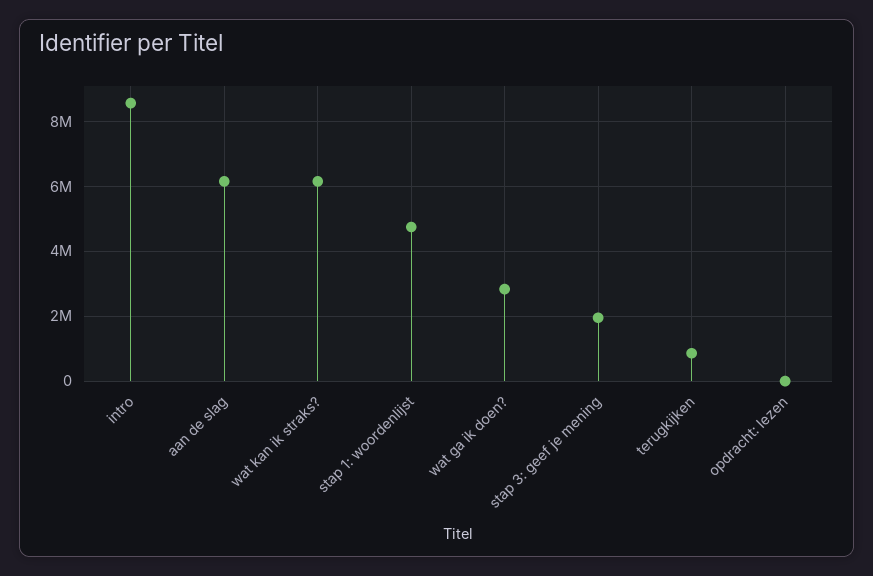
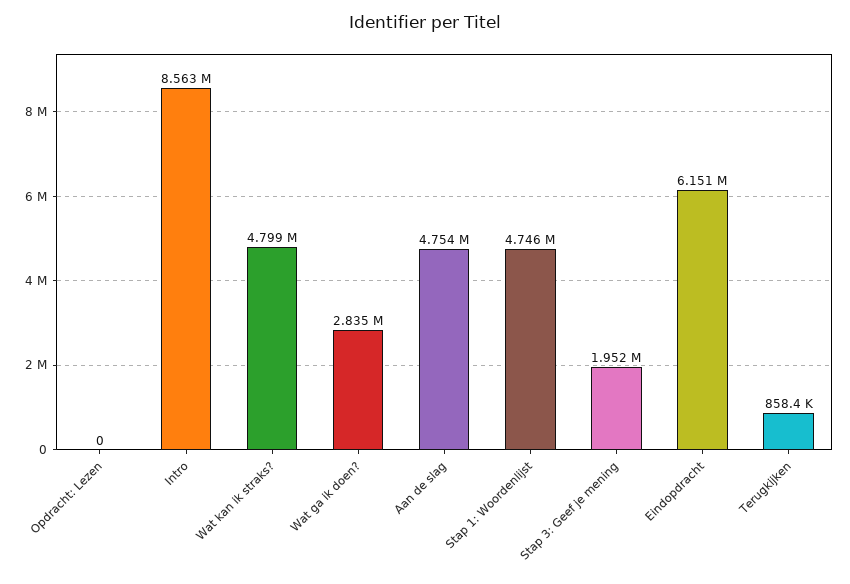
aan de slag: 6200000 -> 4754000
wat kan ik straks?: 6200000 -> 4799000
Eindopdracht: none -> 6151000

